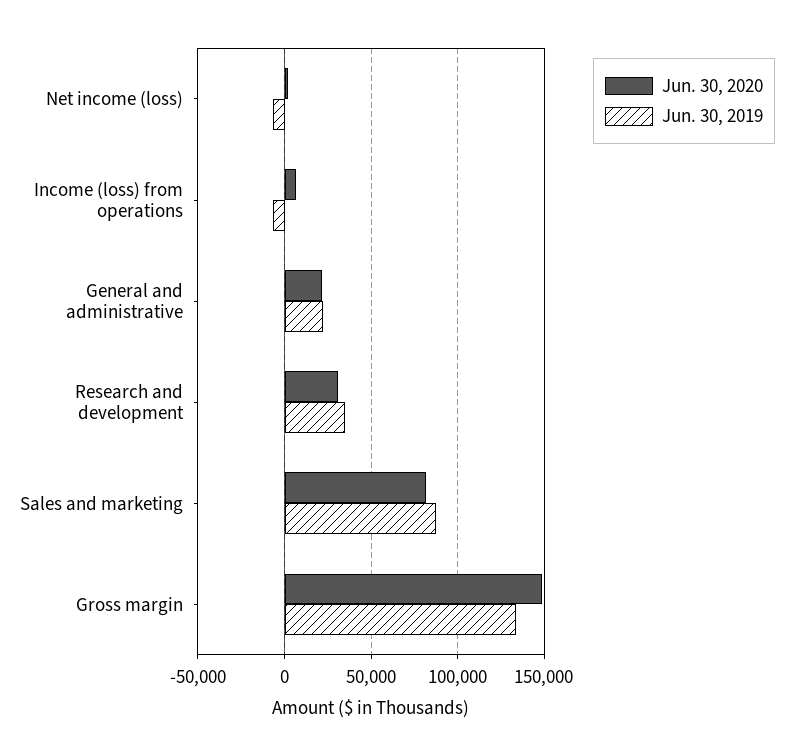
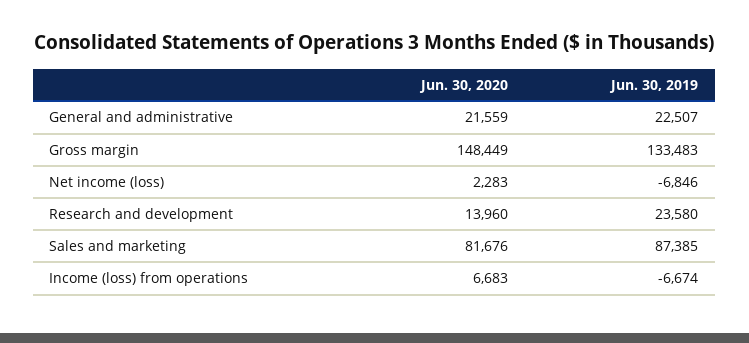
Jun. 30, 2020, Research and development: 30000 -> 13960
Jun. 30, 2019, Research and development: 35000 -> 23580

